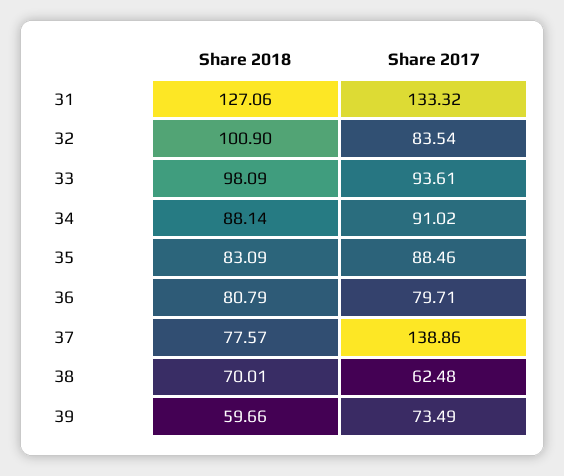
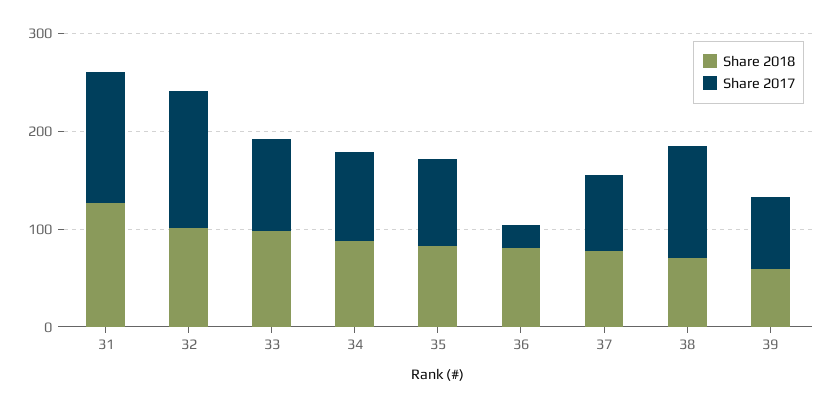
Share 2017, 32: 83.54 -> 140
Share 2017, 36: 79.71 -> 20
Share 2017, 37: 138.86 -> 80
Share 2017, 38: 62.48 -> 120

